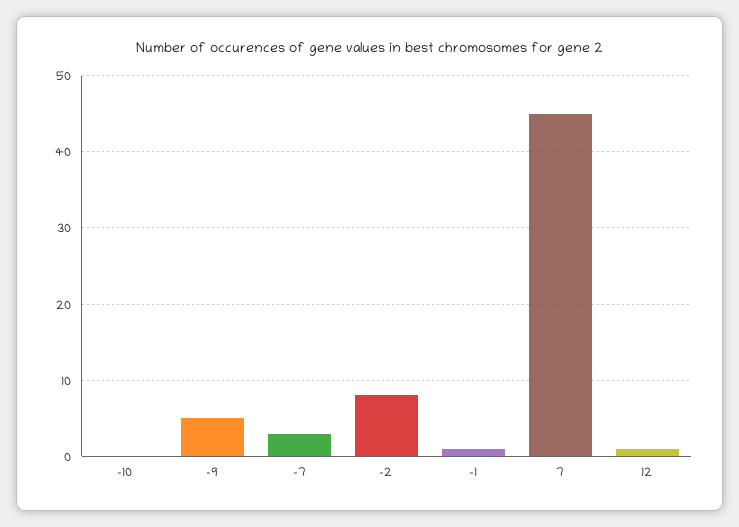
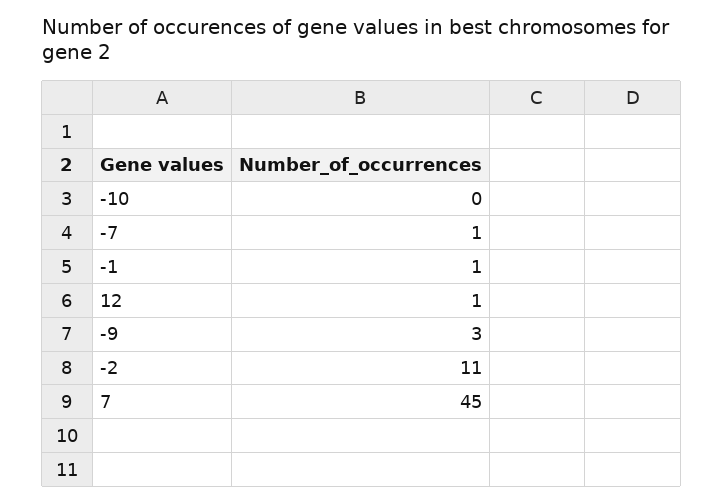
-9: 5 -> 3
-7: 3 -> 1
-2: 8 -> 11

